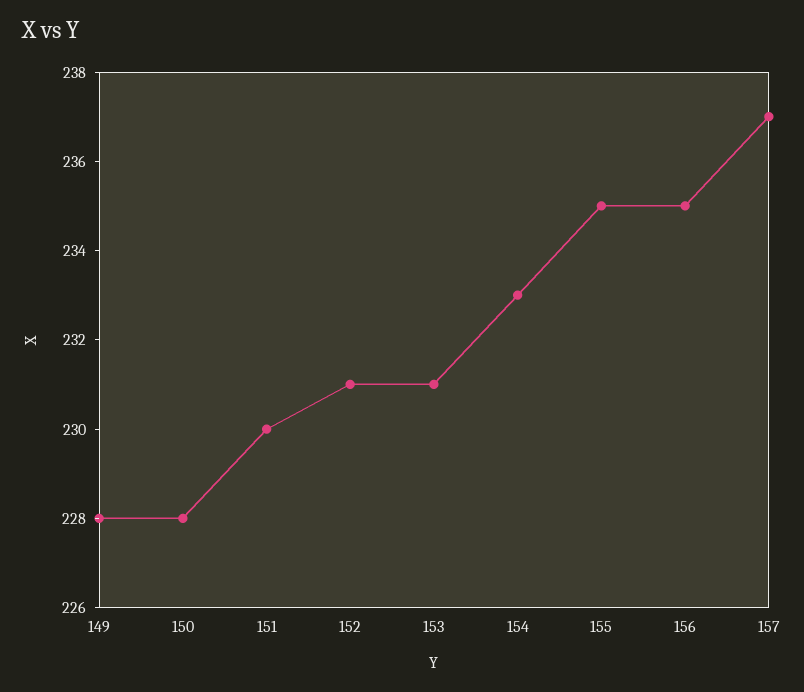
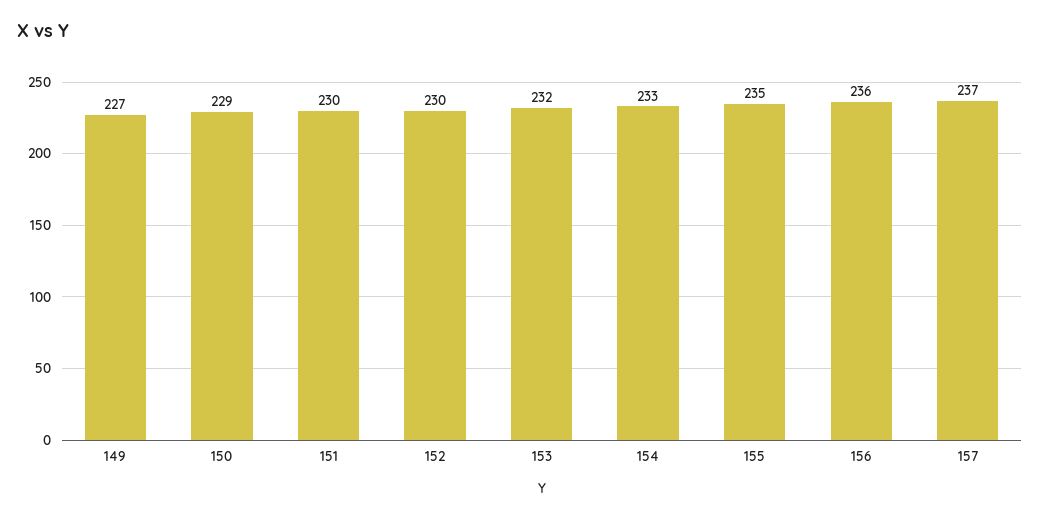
149: 228 -> 227
150: 228 -> 229
152: 231 -> 230
153: 231 -> 232
156: 235 -> 236

